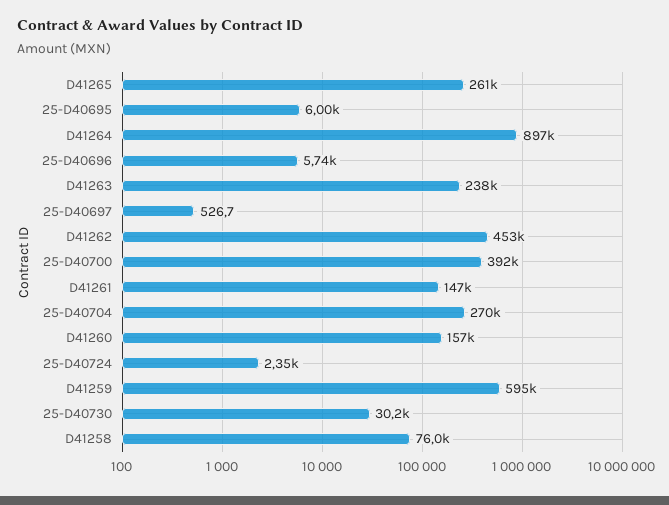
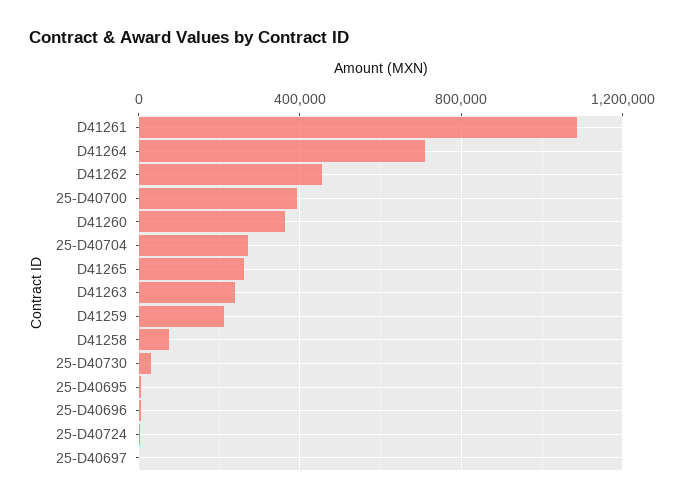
D41264: 897000 -> 700000
D41261: 147000 -> 1100000
D41260: 157000 -> 350000
D41259: 595000 -> 200000

